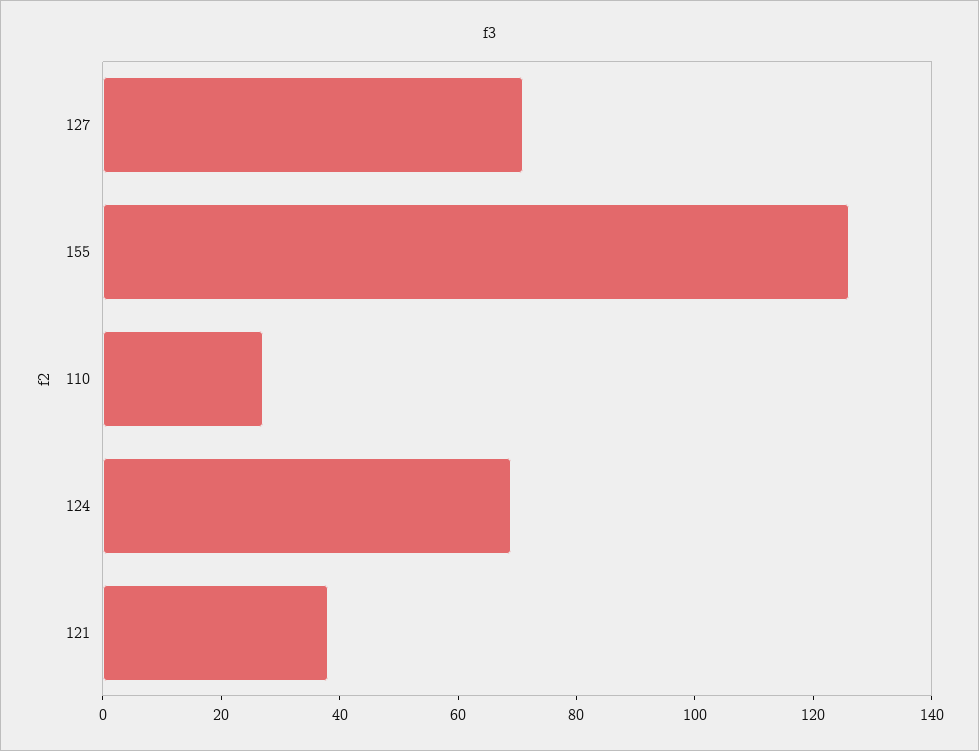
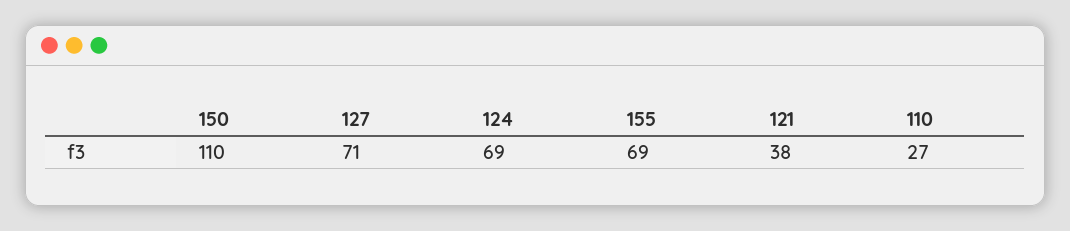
155: 125 -> 69
150: none -> 110

